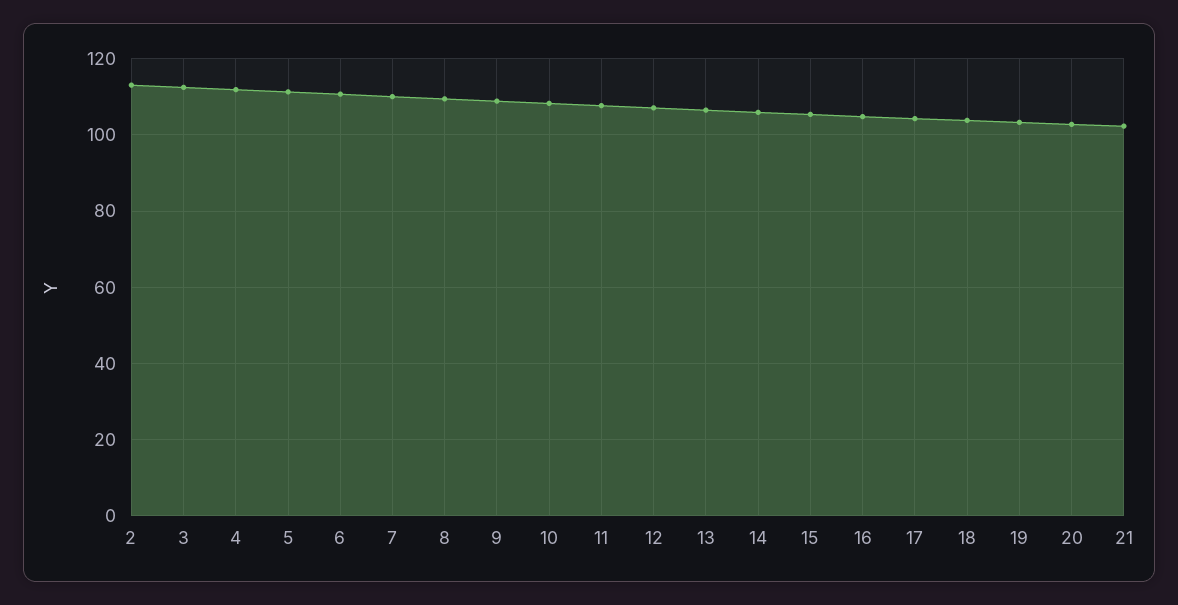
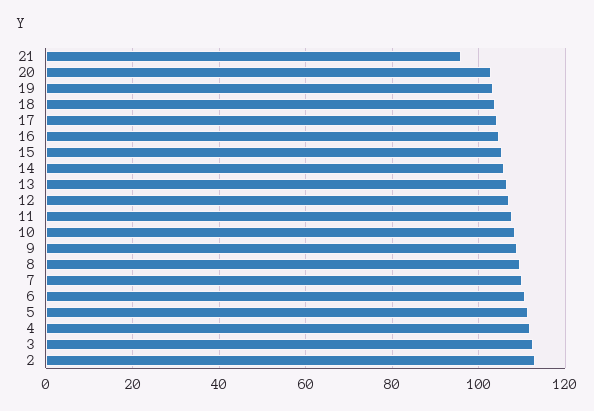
21: 102 -> 96

